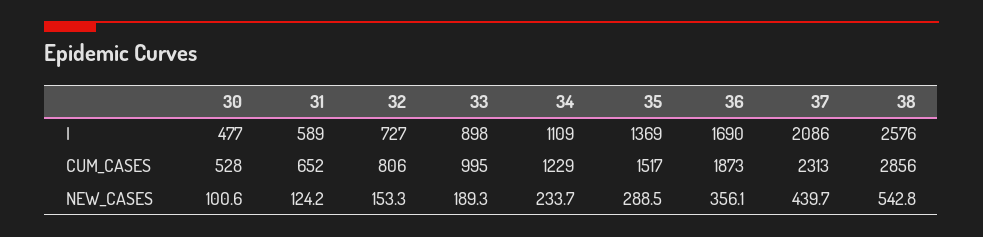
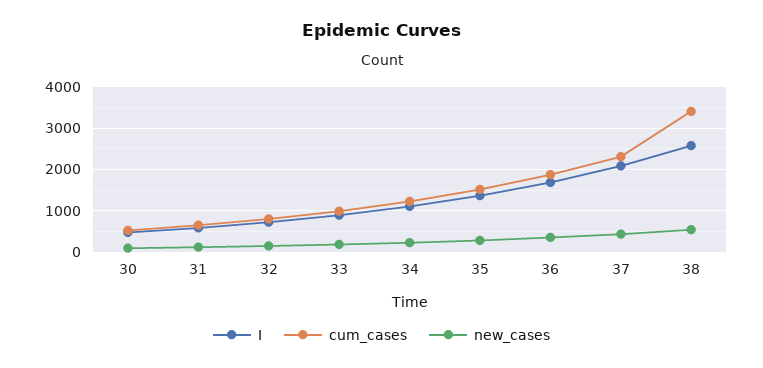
CUM_CASES, 38: 2856 -> 3400

